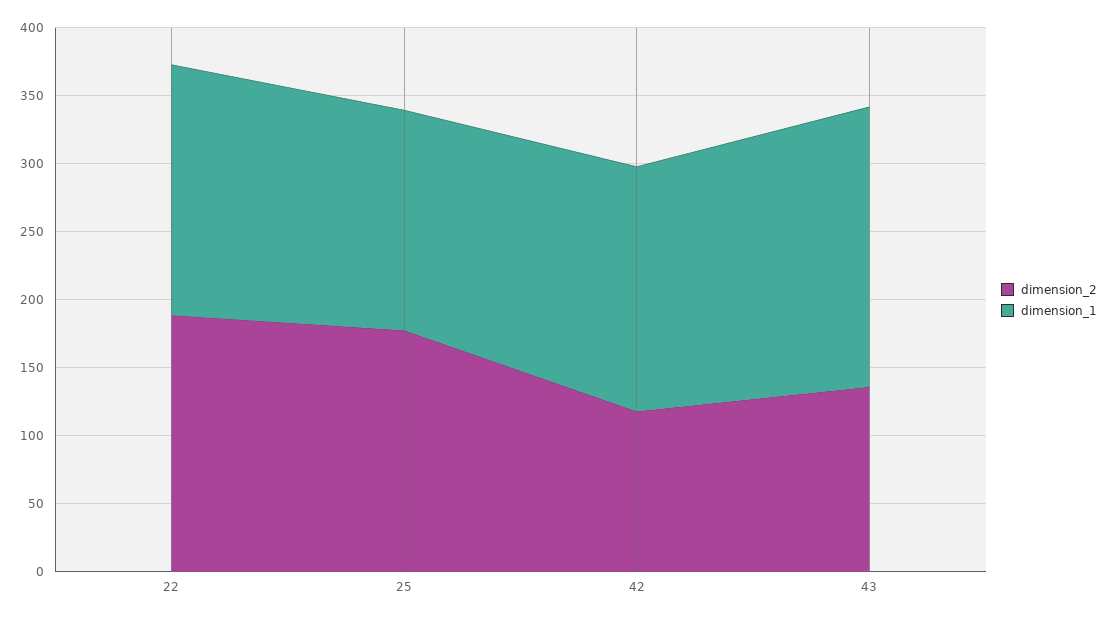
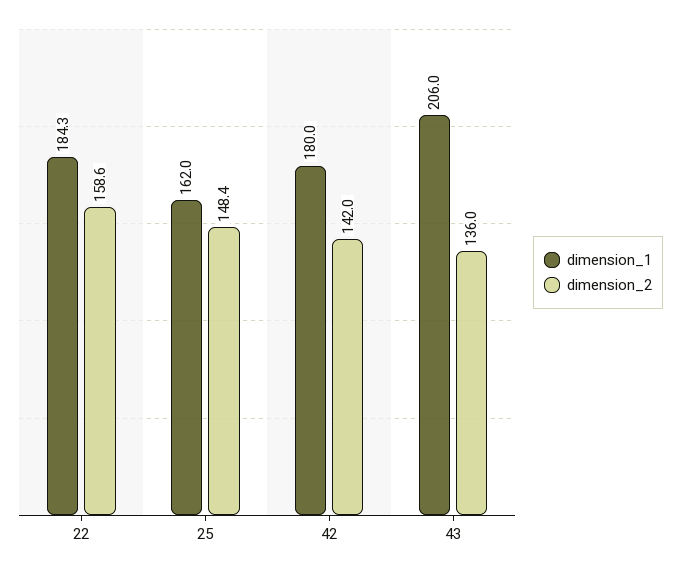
dimension_2, 22: 190 -> 158.6
dimension_2, 25: 180 -> 148.4
dimension_2, 42: 120 -> 142

